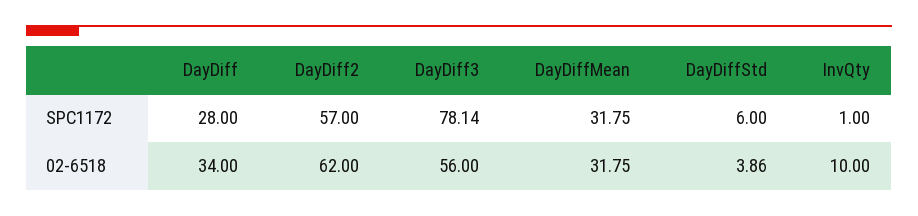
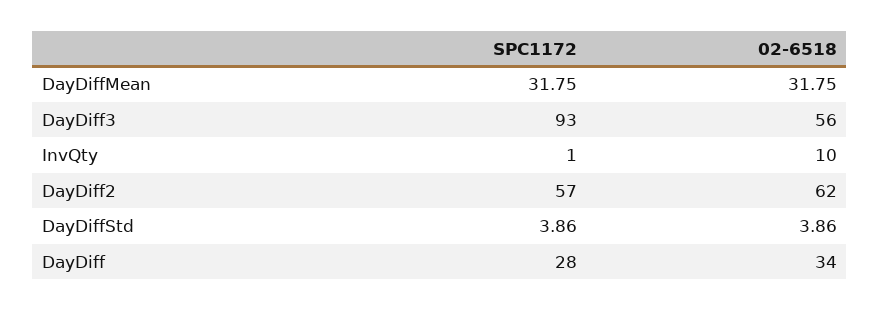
DayDiff3, SPC1172: 78.14 -> 93
DayDiffStd, SPC1172: 6 -> 3.86

